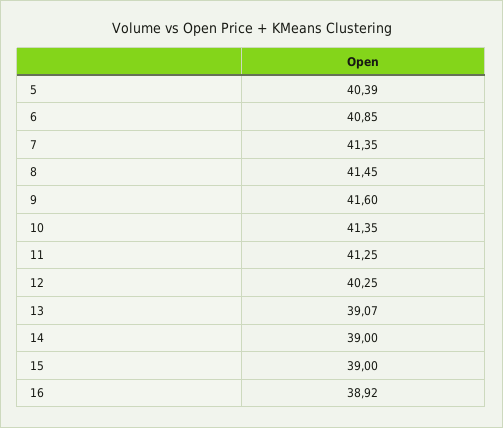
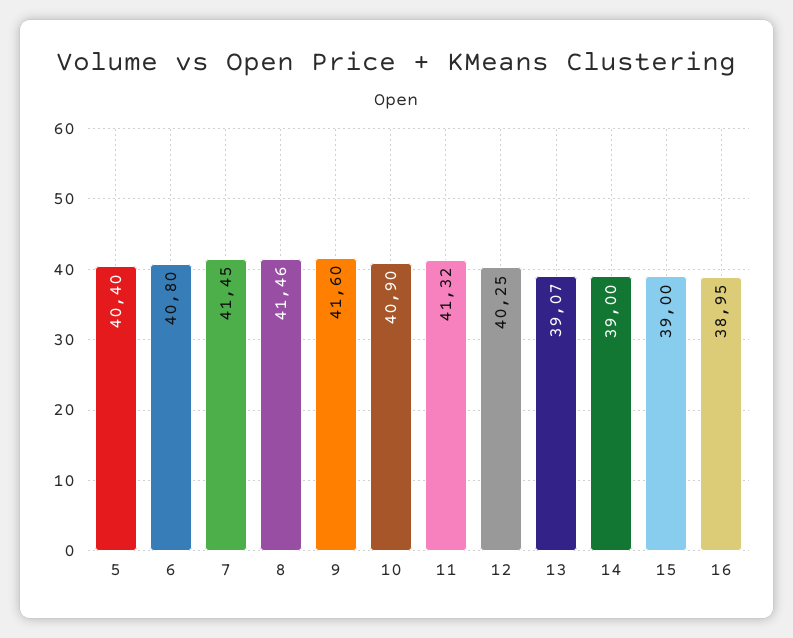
5: 40.39 -> 40.4
6: 40.85 -> 40.8
7: 41.35 -> 41.45
8: 41.45 -> 41.46
10: 41.35 -> 40.9
11: 41.25 -> 41.32
16: 38.92 -> 38.95

